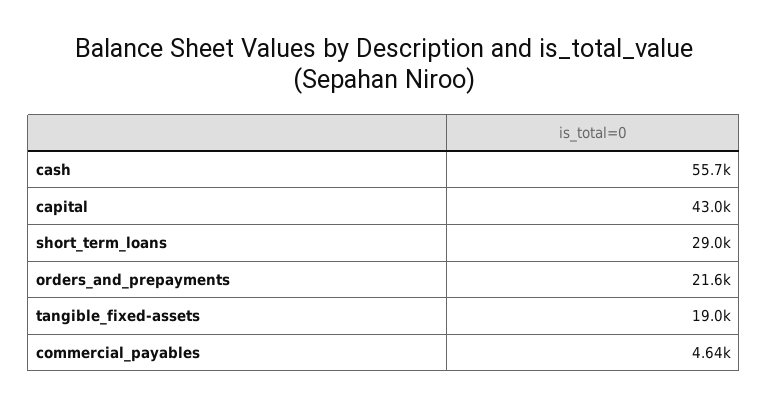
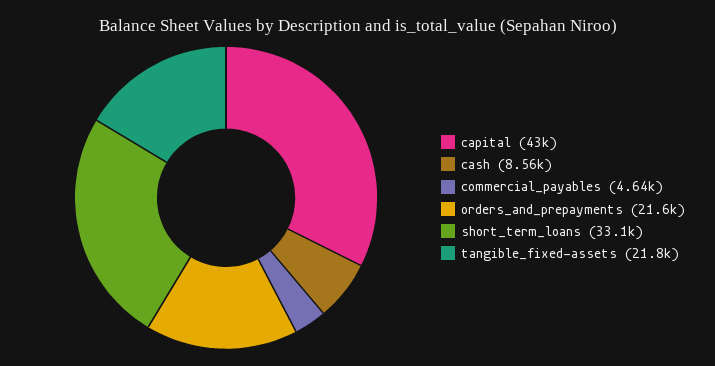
cash: 55700 -> 8560
short_term_loans: 29000 -> 33100
tangible_fixed-assets: 19000 -> 21800

